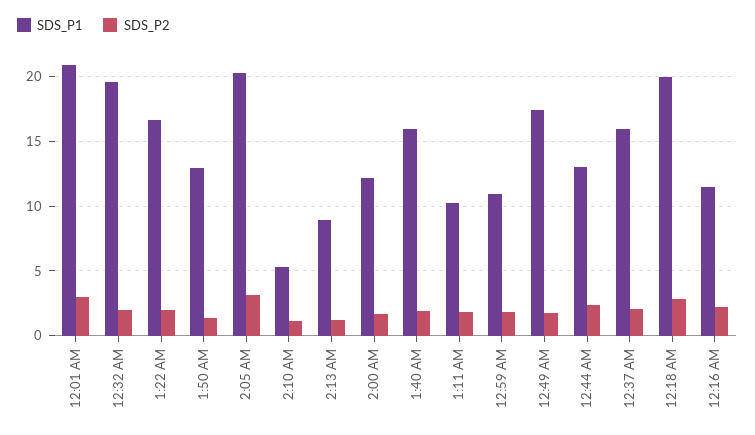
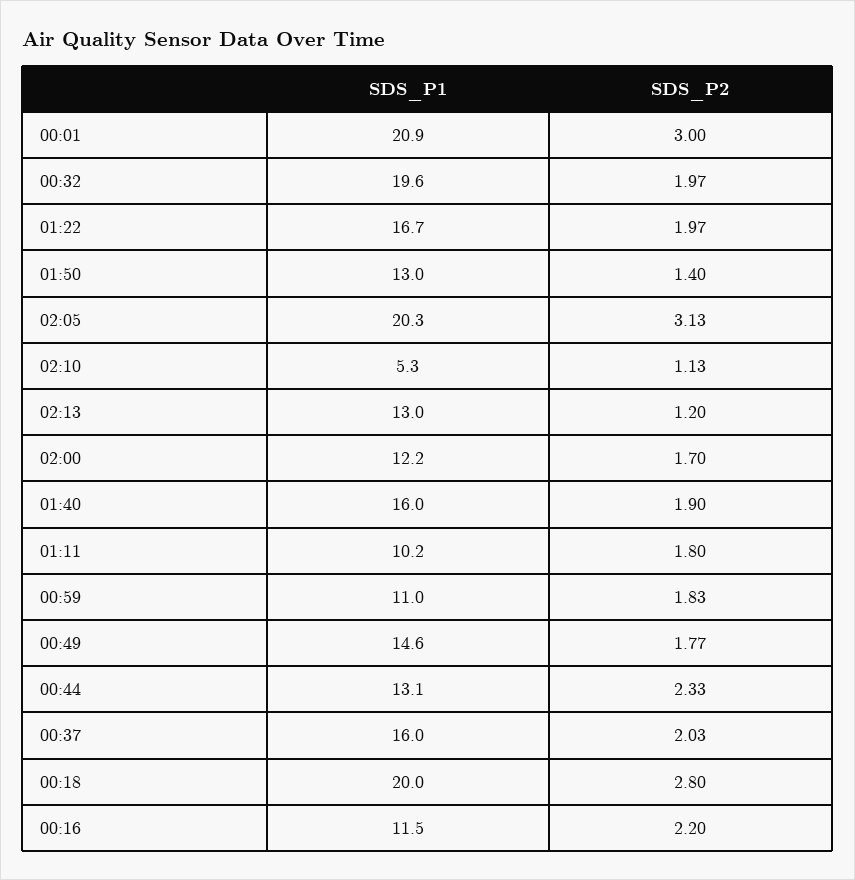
SDS_P1, 2:13 AM: 9 -> 13
SDS_P1, 12:49 AM: 17.5 -> 14.6

